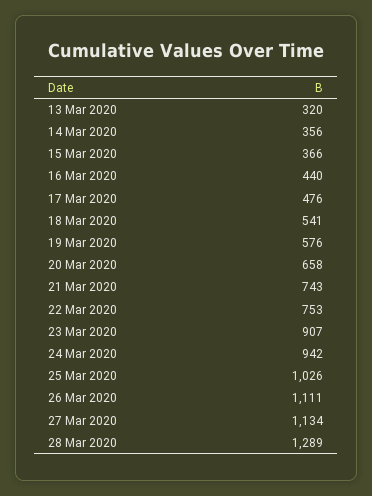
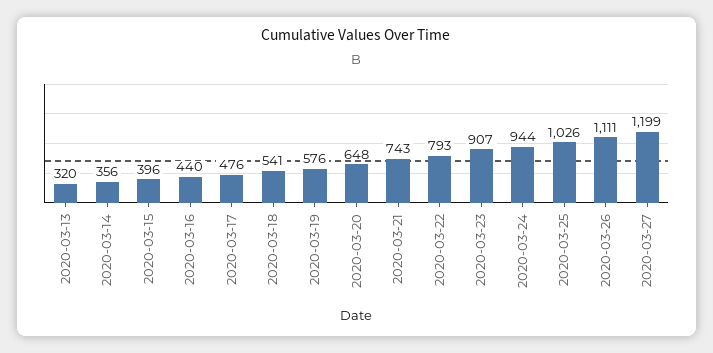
15 Mar 2020: 366 -> 396
20 Mar 2020: 658 -> 648
22 Mar 2020: 753 -> 793
24 Mar 2020: 942 -> 944
27 Mar 2020: 1134 -> 1199
28 Mar 2020: 1289 -> none

